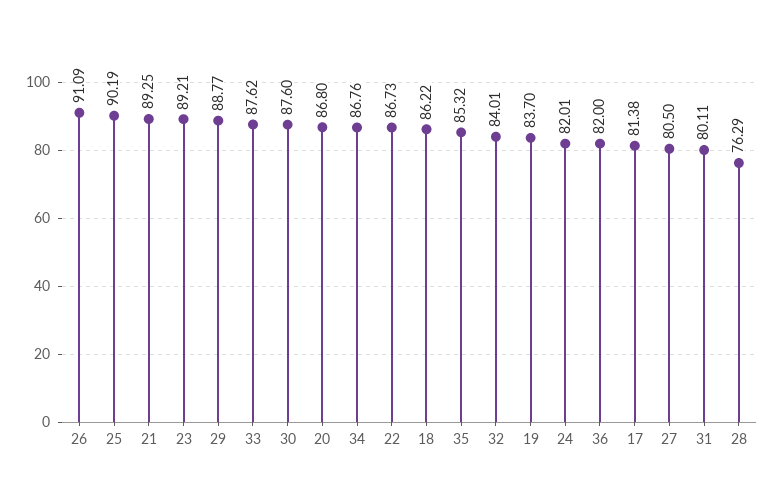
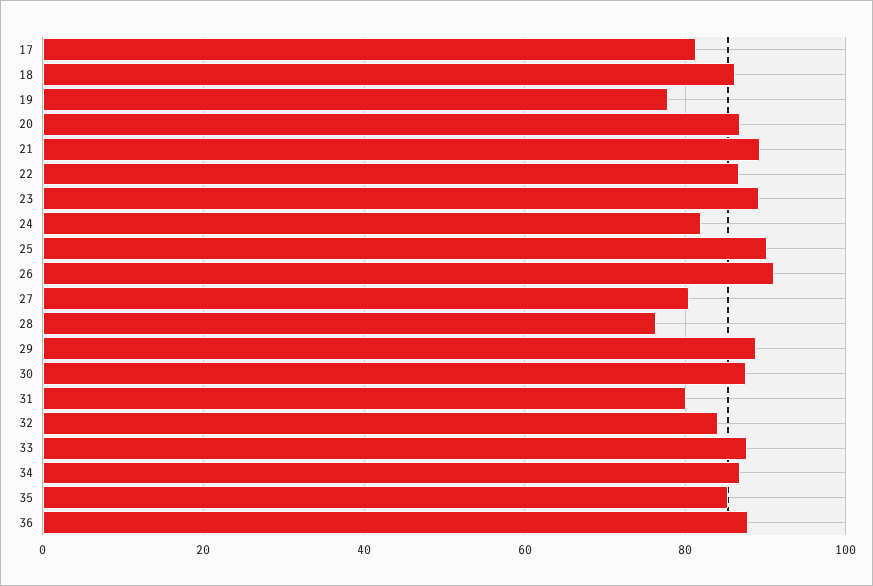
19: 83.7 -> 78
36: 82 -> 88

